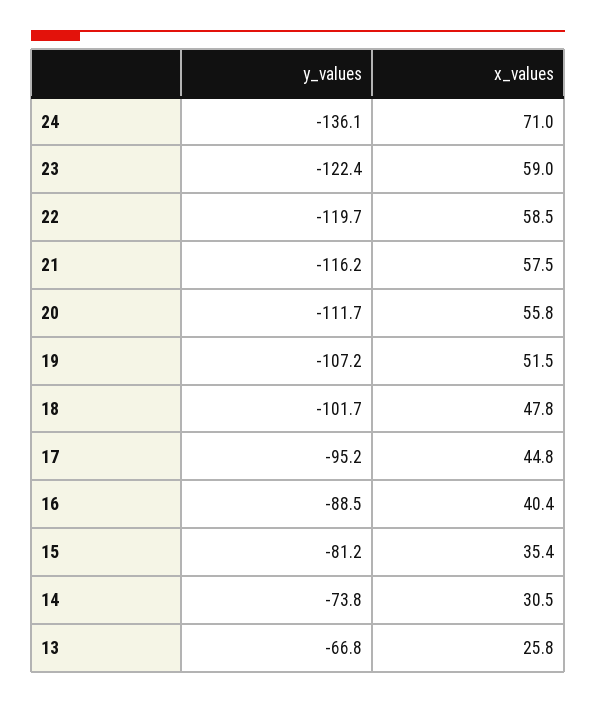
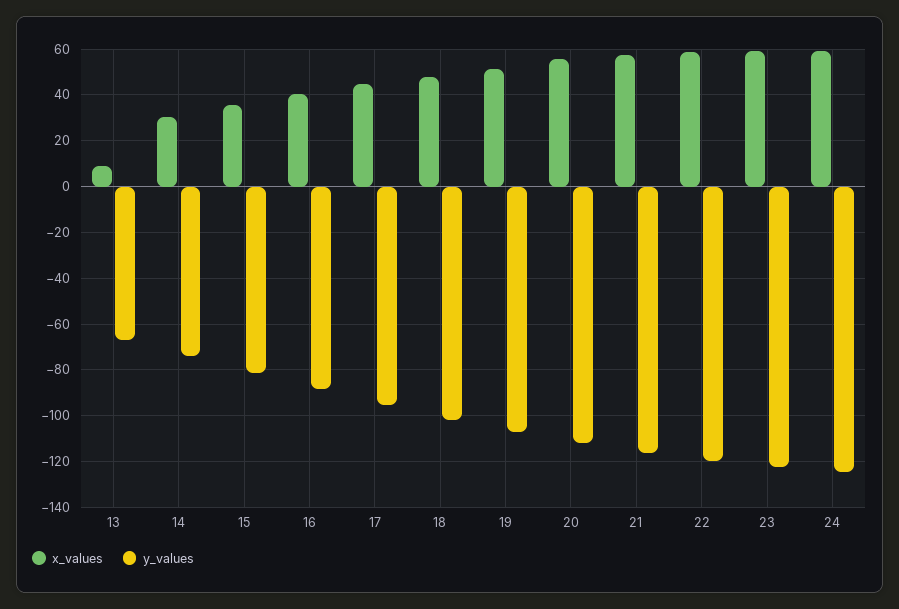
y_values, 24: -136.1 -> -125
x_values, 24: 71 -> 60
x_values, 13: 25.8 -> 10

